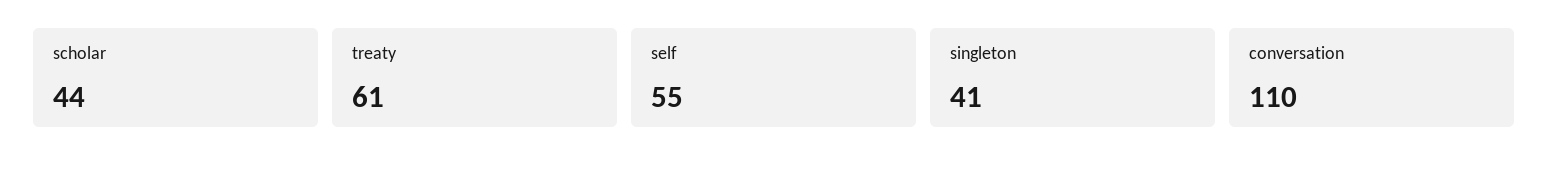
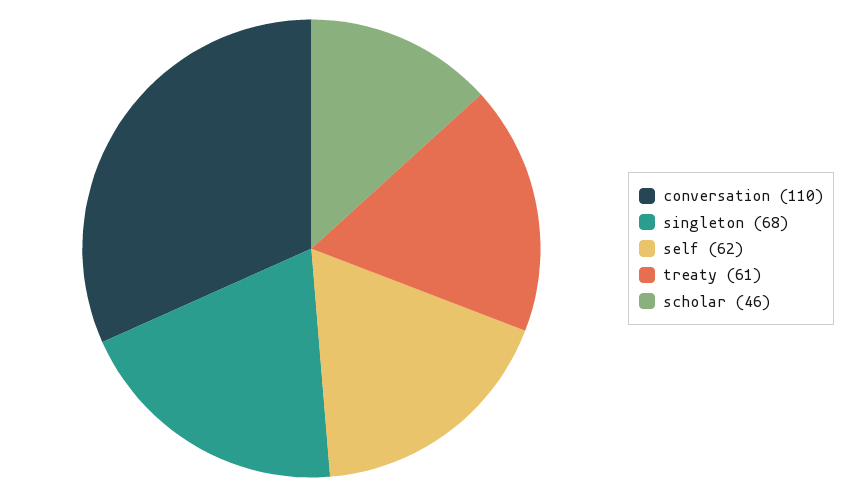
scholar: 44 -> 46
self: 55 -> 62
singleton: 41 -> 68

